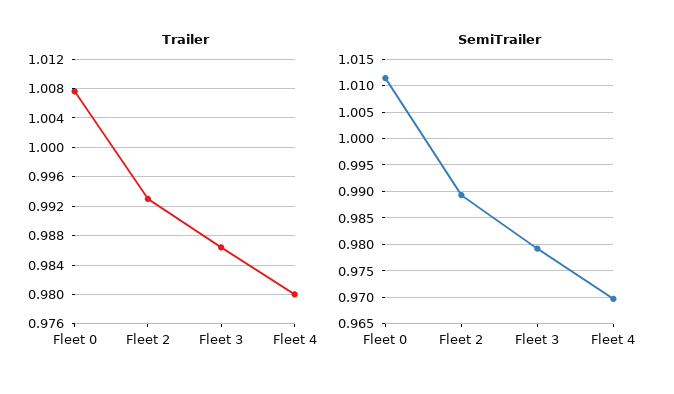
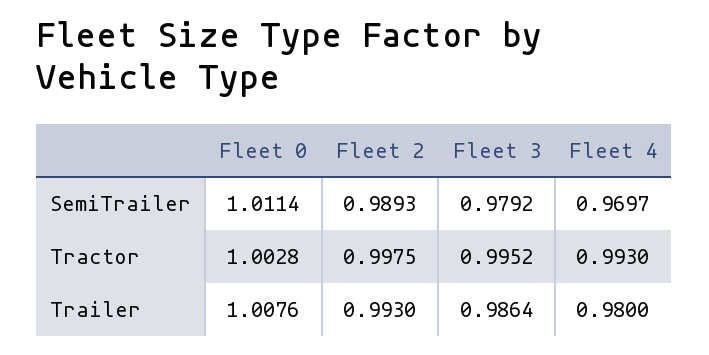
Tractor, Fleet 0: none -> 1.0028
Tractor, Fleet 2: none -> 0.9975
Tractor, Fleet 3: none -> 0.9952
Tractor, Fleet 4: none -> 0.993

